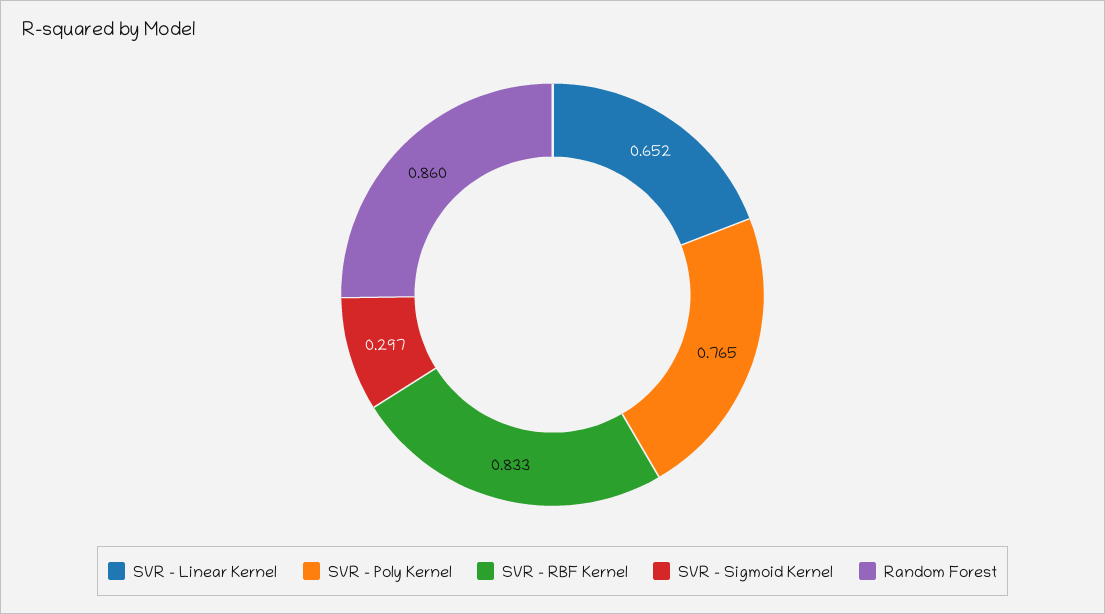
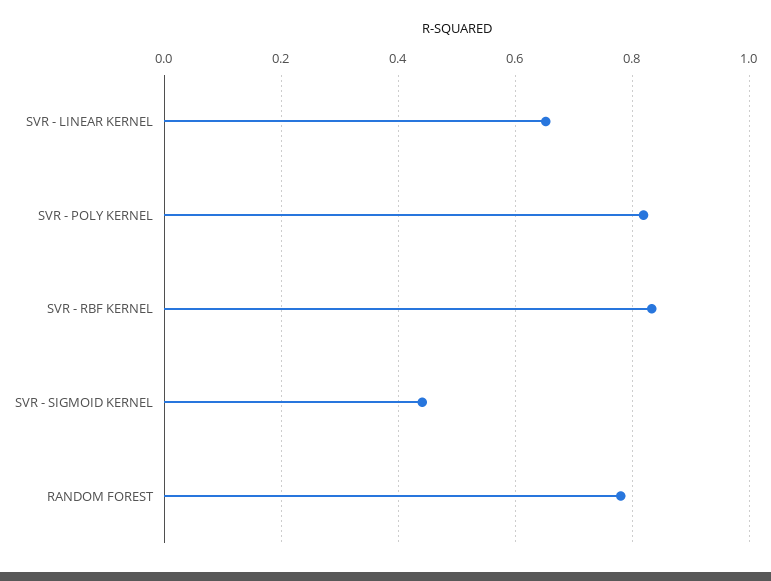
SVR - Poly Kernel: 0.765 -> 0.82
SVR - Sigmoid Kernel: 0.297 -> 0.44
Random Forest: 0.86 -> 0.78

